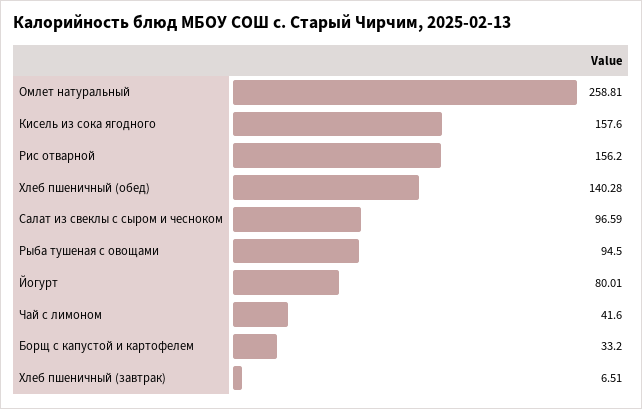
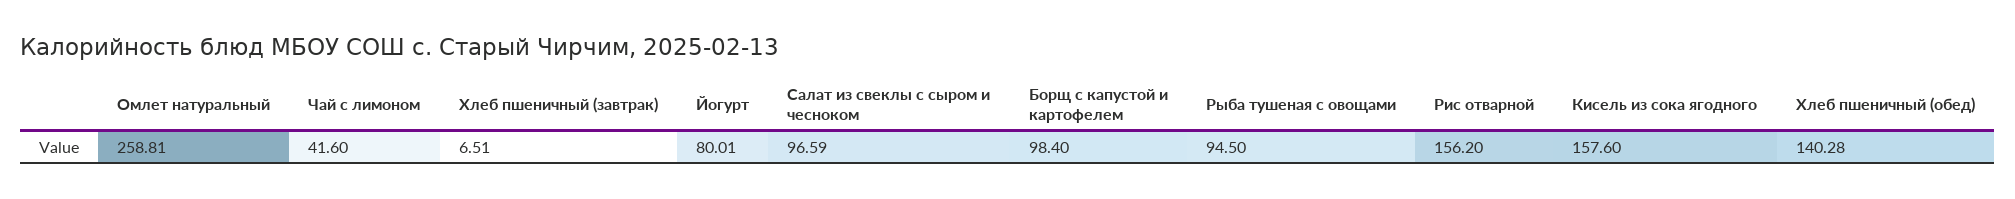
Борщ с капустой и картофелем: 33.2 -> 98.4

